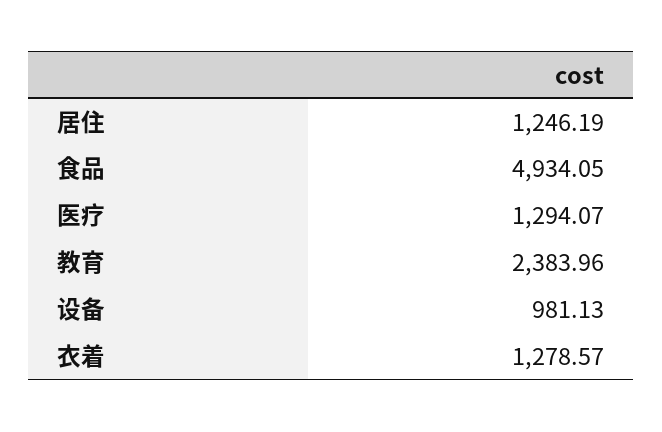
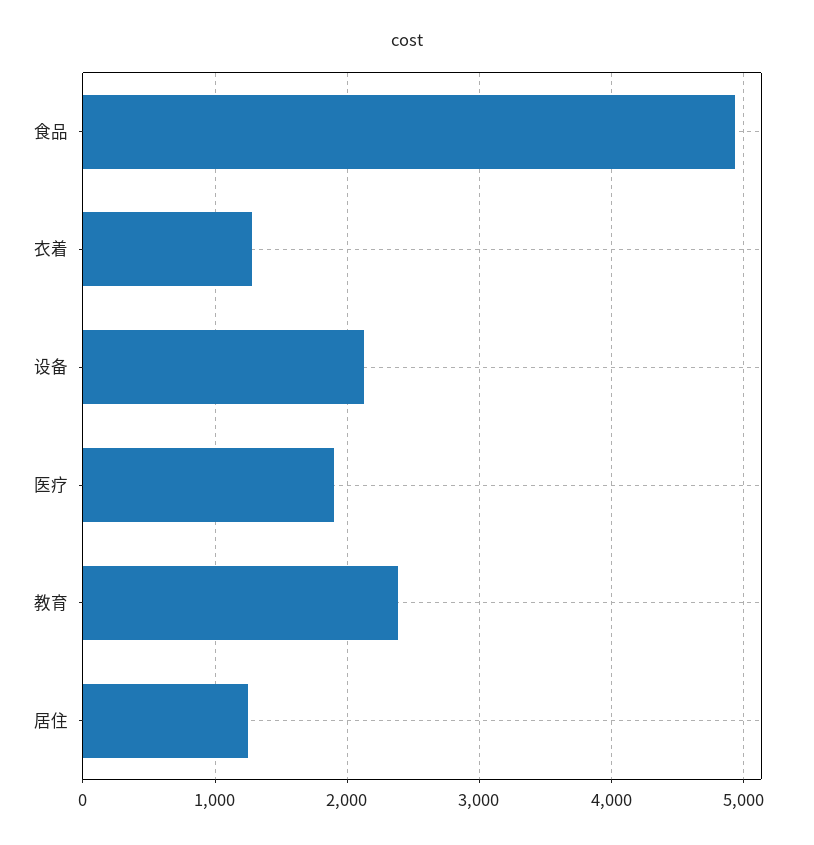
医疗: 1294.07 -> 1900
设备: 981.13 -> 2100

